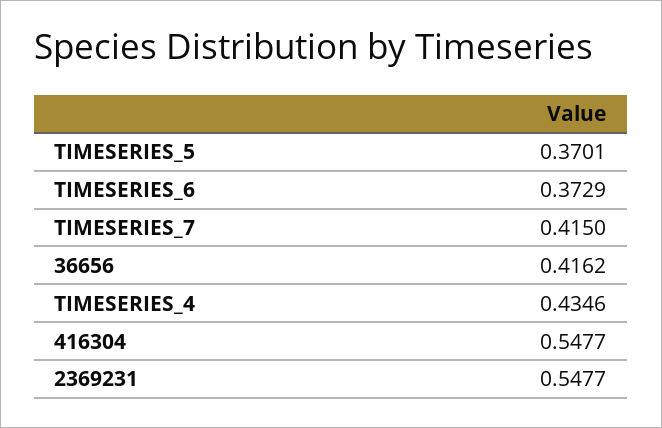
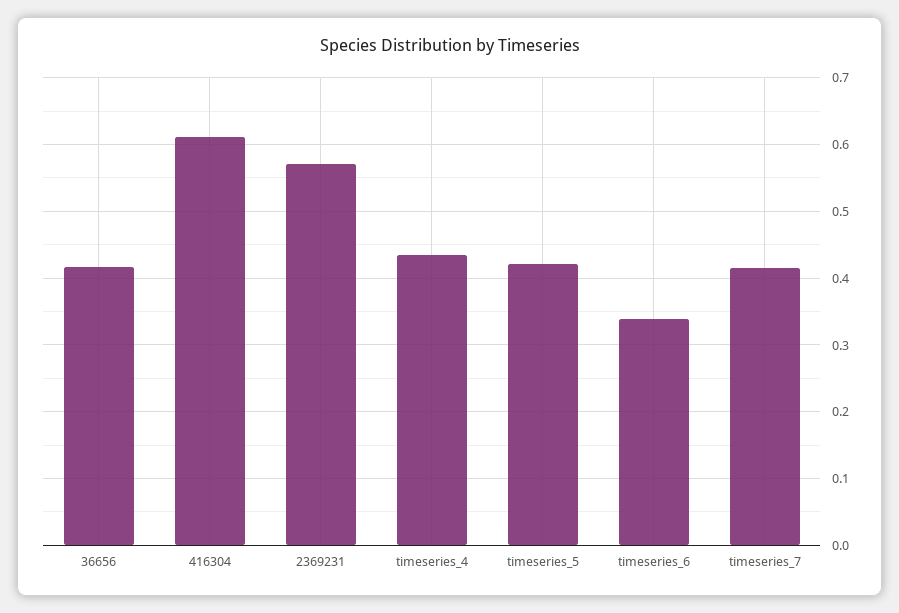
TIMESERIES_5: 0.3701 -> 0.42
TIMESERIES_6: 0.3729 -> 0.34
416304: 0.5477 -> 0.61
2369231: 0.5477 -> 0.57

